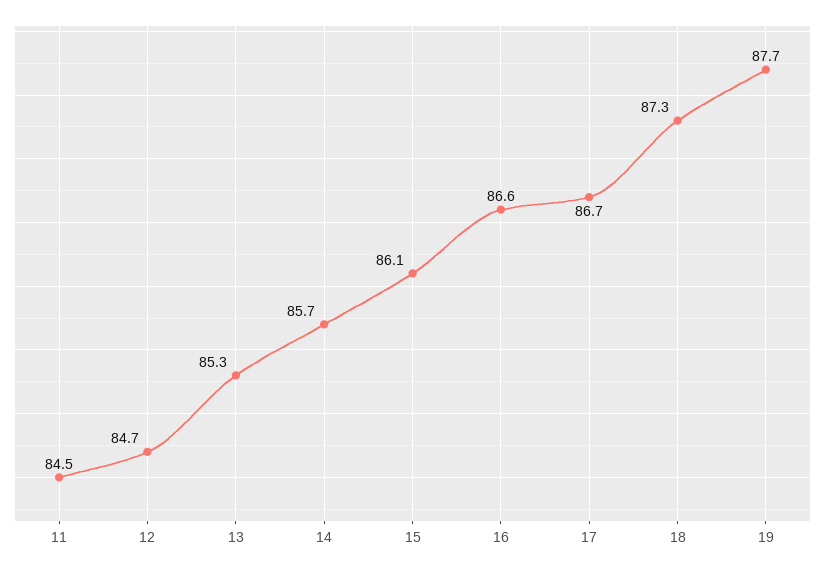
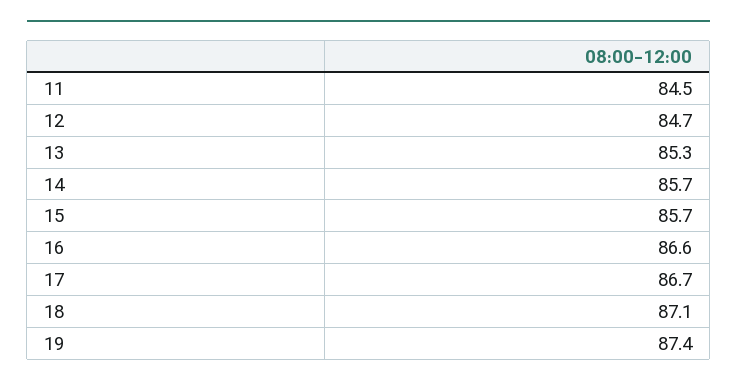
15: 86.1 -> 85.7
18: 87.3 -> 87.1
19: 87.7 -> 87.4

